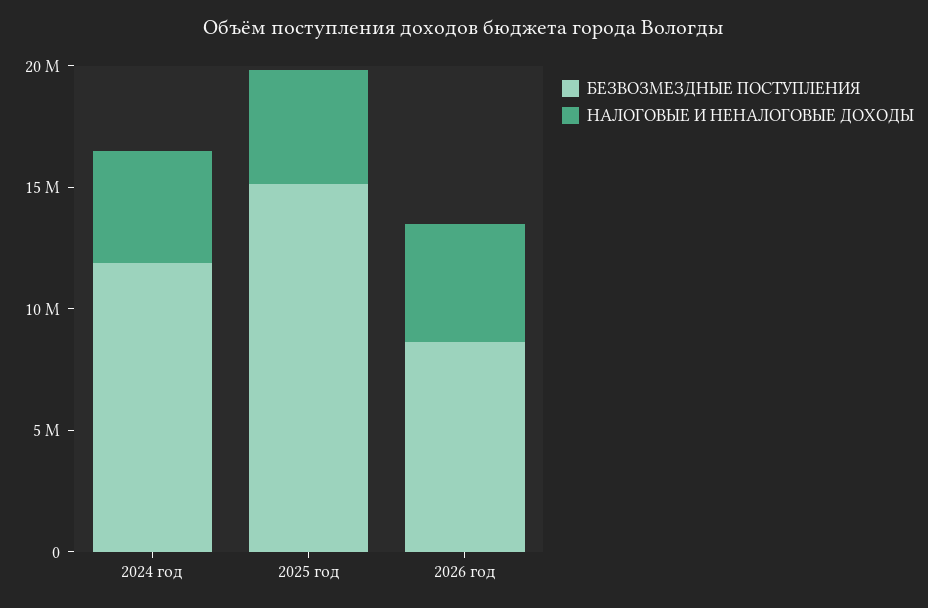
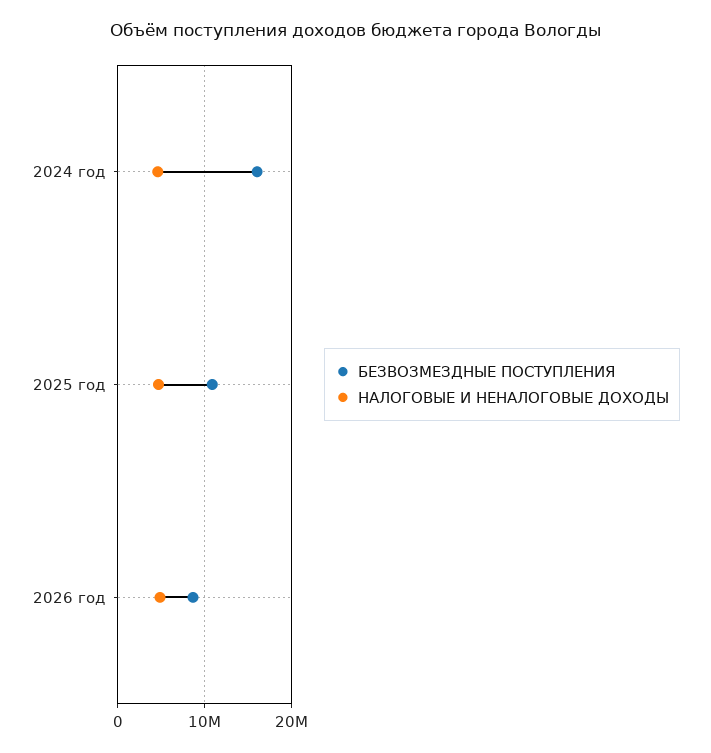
БЕЗВОЗМЕЗДНЫЕ ПОСТУПЛЕНИЯ, 2024 год: 12000000 -> 16000000
БЕЗВОЗМЕЗДНЫЕ ПОСТУПЛЕНИЯ, 2025 год: 15000000 -> 11000000

